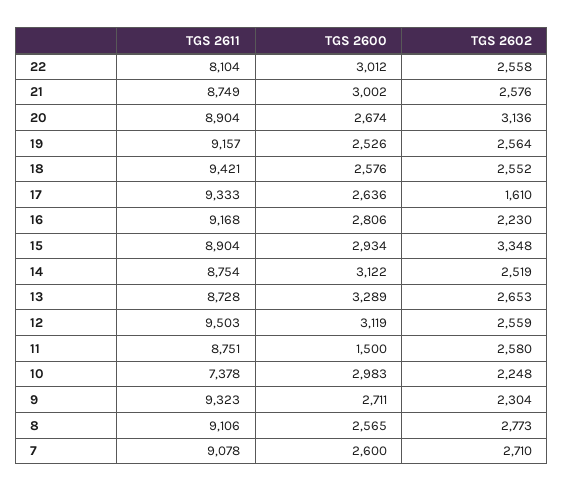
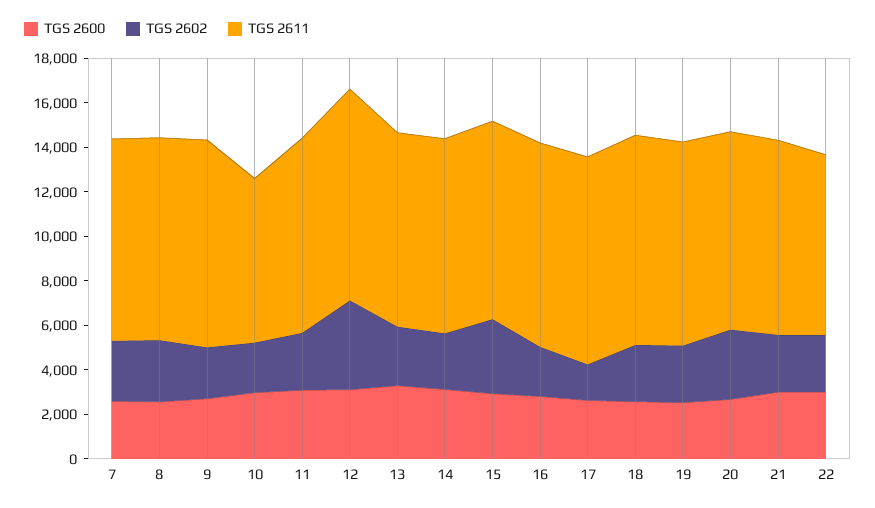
TGS 2602, 12: 2559 -> 4000
TGS 2600, 11: 1500 -> 3000

